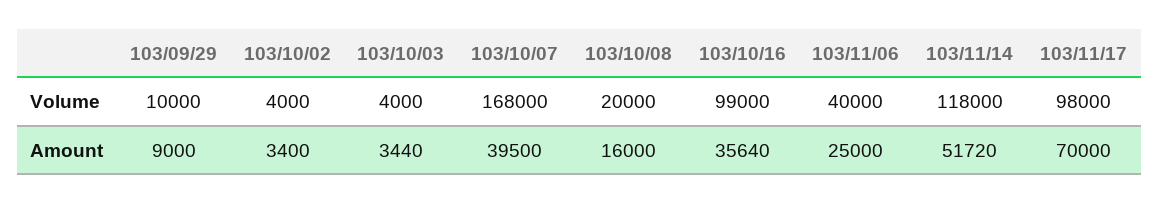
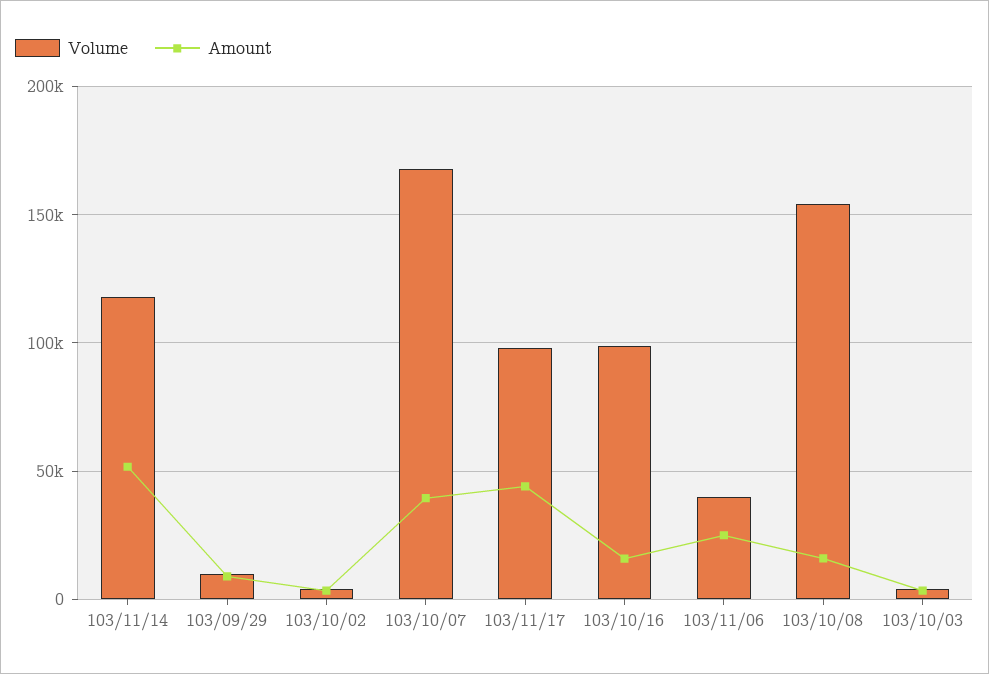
Volume, 103/10/08: 20000 -> 155000
Amount, 103/10/16: 35640 -> 15000
Amount, 103/11/17: 70000 -> 45000

